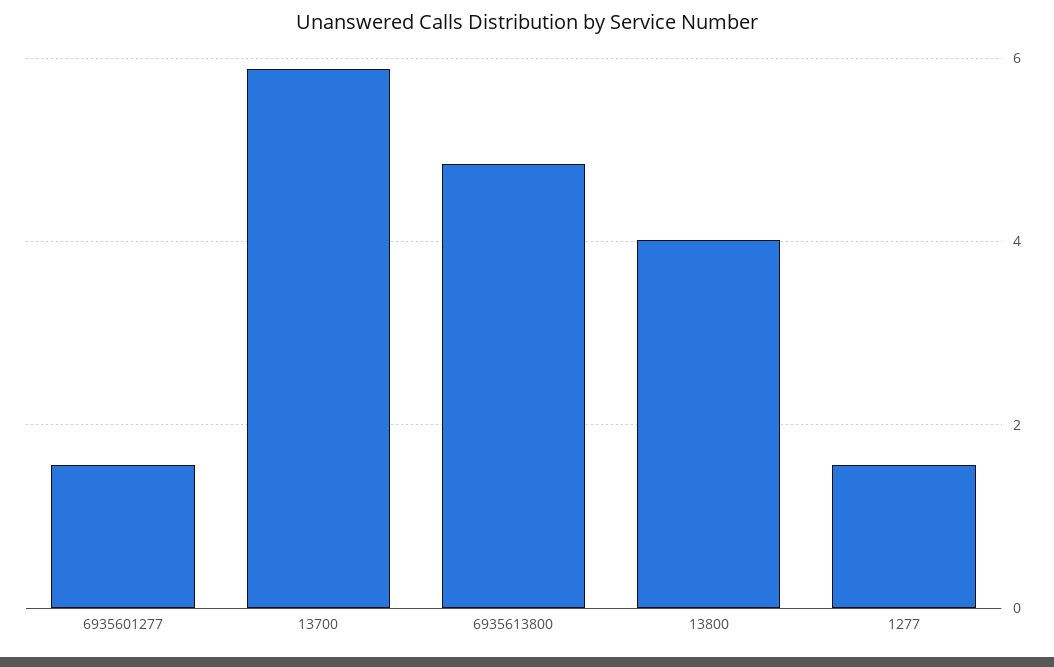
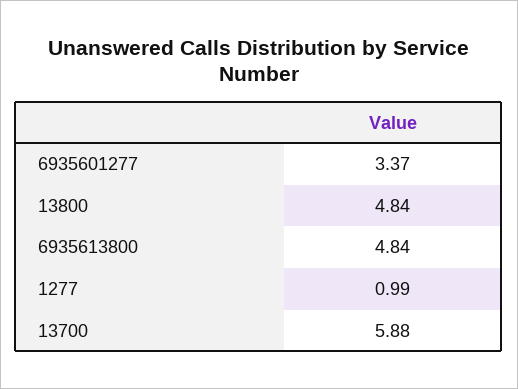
6935601277: 1.6 -> 3.37
13800: 4 -> 4.84
1277: 1.6 -> 0.99

